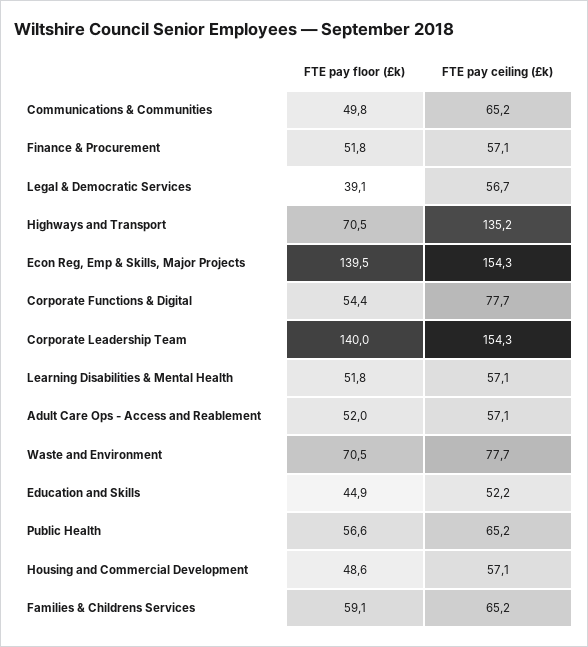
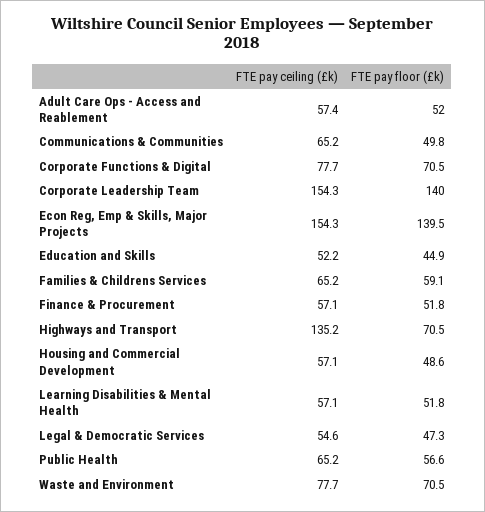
FTE pay floor (£k), Legal & Democratic Services: 39.1 -> 47.3
FTE pay ceiling (£k), Legal & Democratic Services: 56.7 -> 54.6
FTE pay floor (£k), Corporate Functions & Digital: 54.4 -> 70.5
FTE pay ceiling (£k), Adult Care Ops - Access and Reablement: 57.1 -> 57.4

